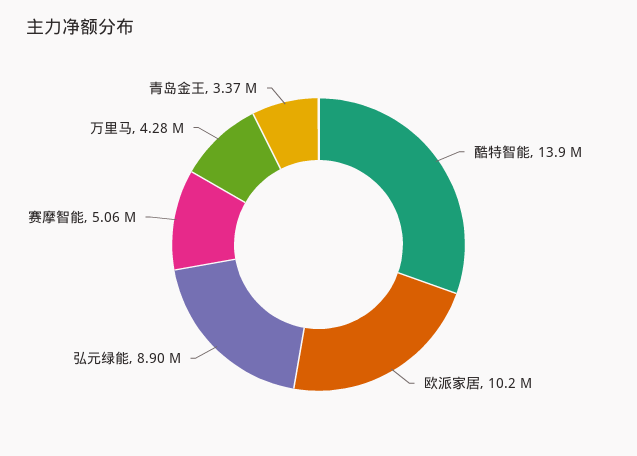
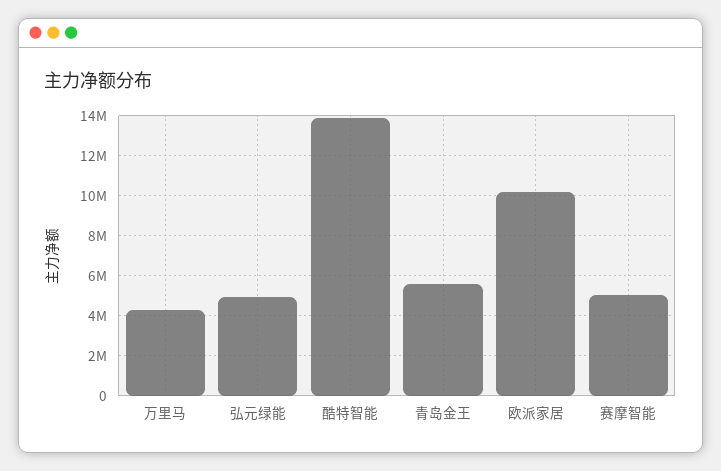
弘元绿能: 8900000 -> 5000000
青岛金王: 3370000 -> 5500000

